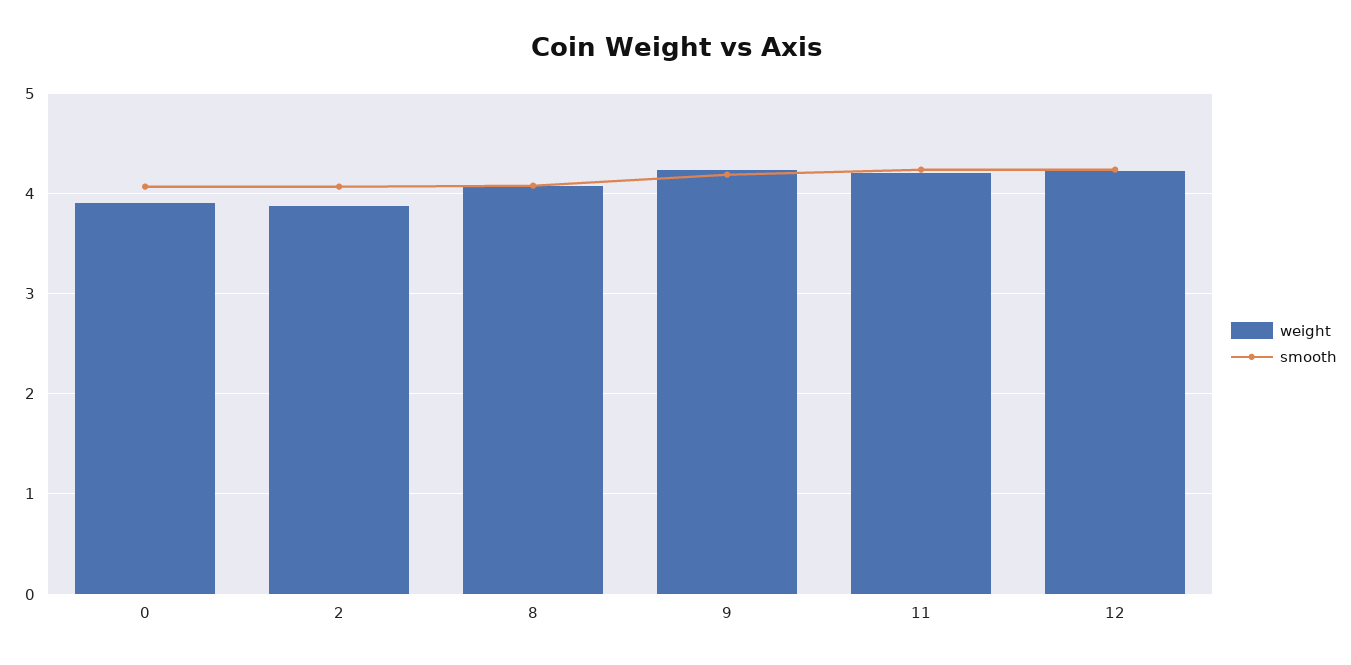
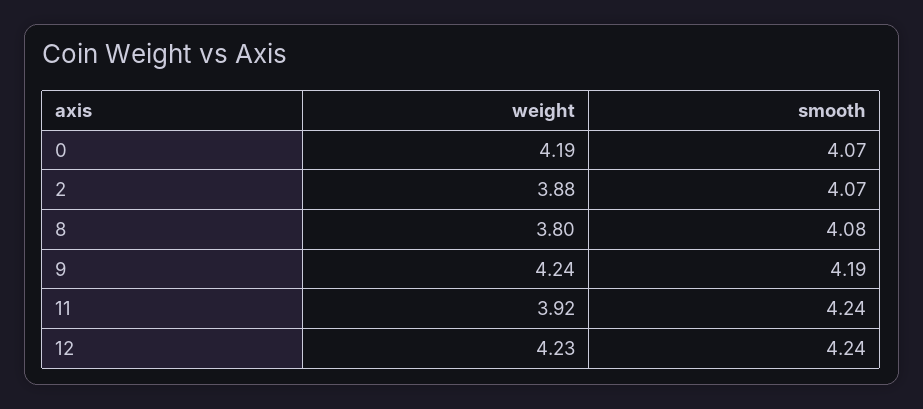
weight, 0: 3.9 -> 4.19
weight, 8: 4.1 -> 3.8
weight, 11: 4.2 -> 3.92

